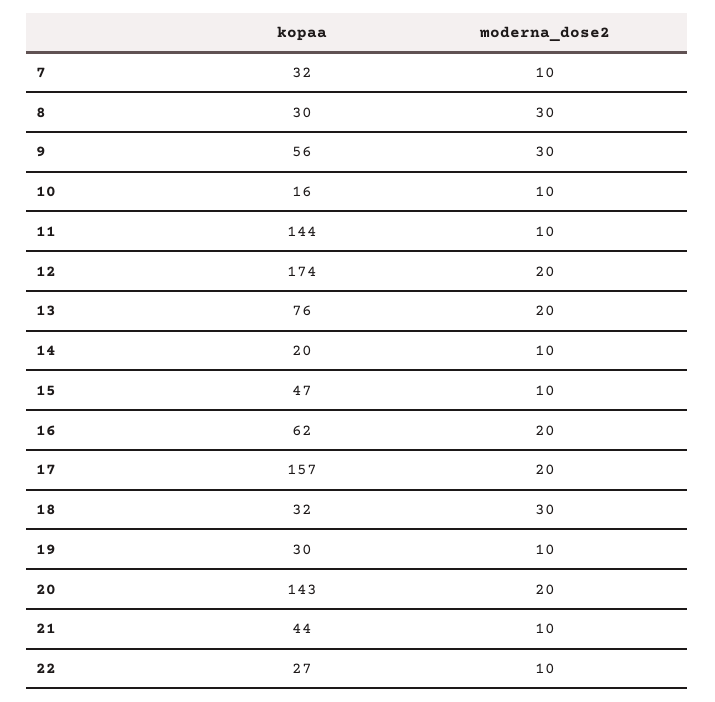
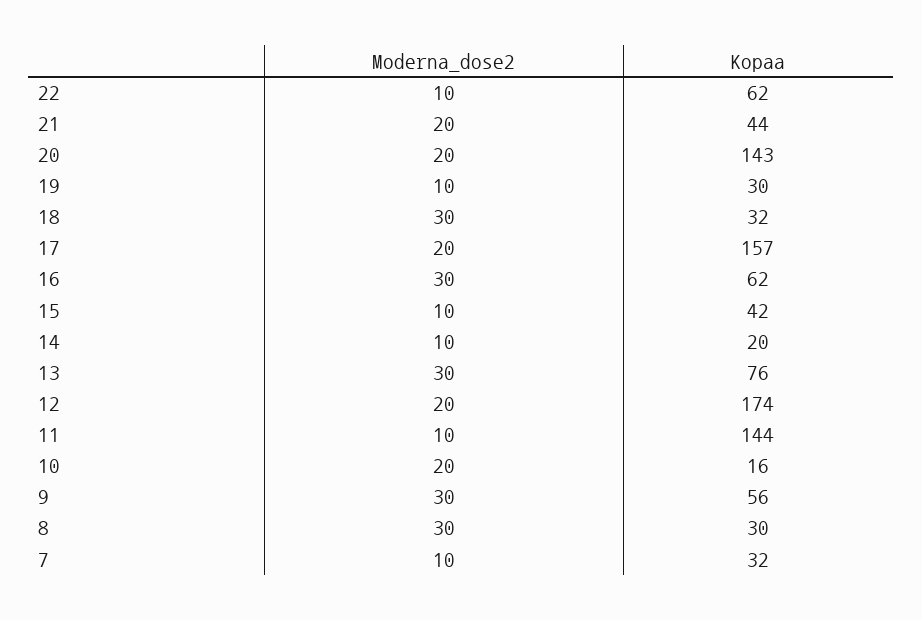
moderna_dose2, 10: 10 -> 20
moderna_dose2, 13: 20 -> 30
kopaa, 15: 47 -> 42
moderna_dose2, 16: 20 -> 30
moderna_dose2, 21: 10 -> 20
kopaa, 22: 27 -> 62

